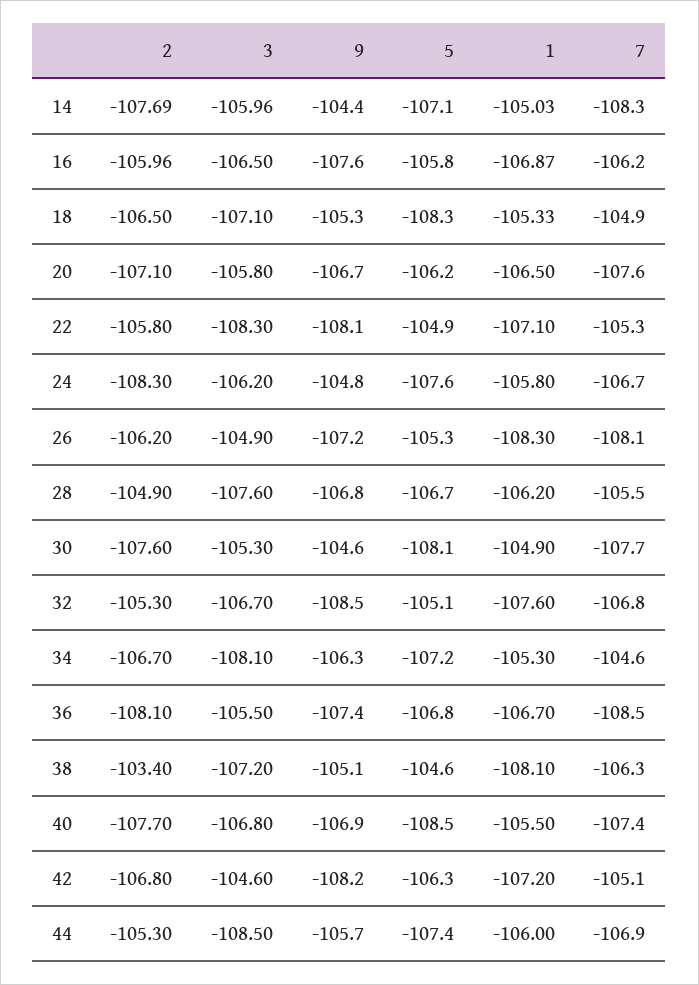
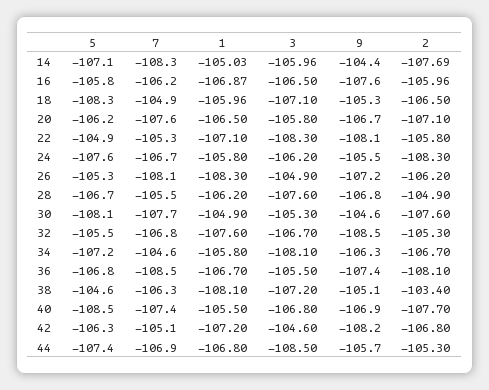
1, 18: -105.33 -> -105.96
9, 24: -104.8 -> -105.5
5, 32: -105.1 -> -105.5
1, 34: -105.3 -> -105.8
1, 44: -106 -> -106.8

